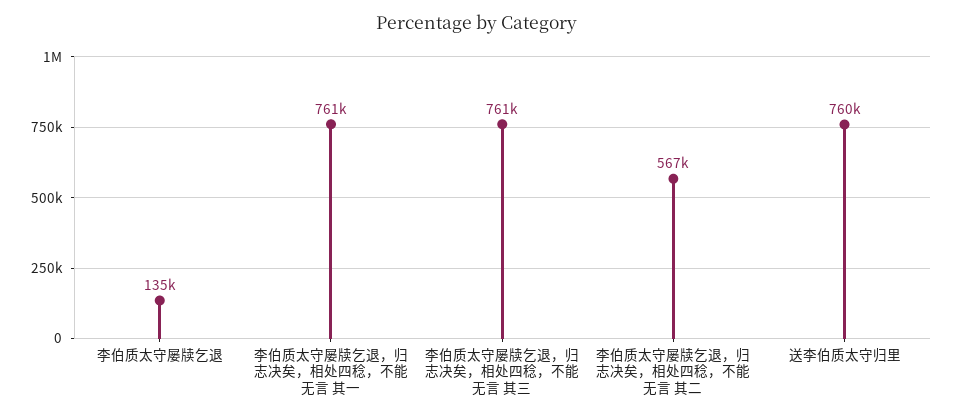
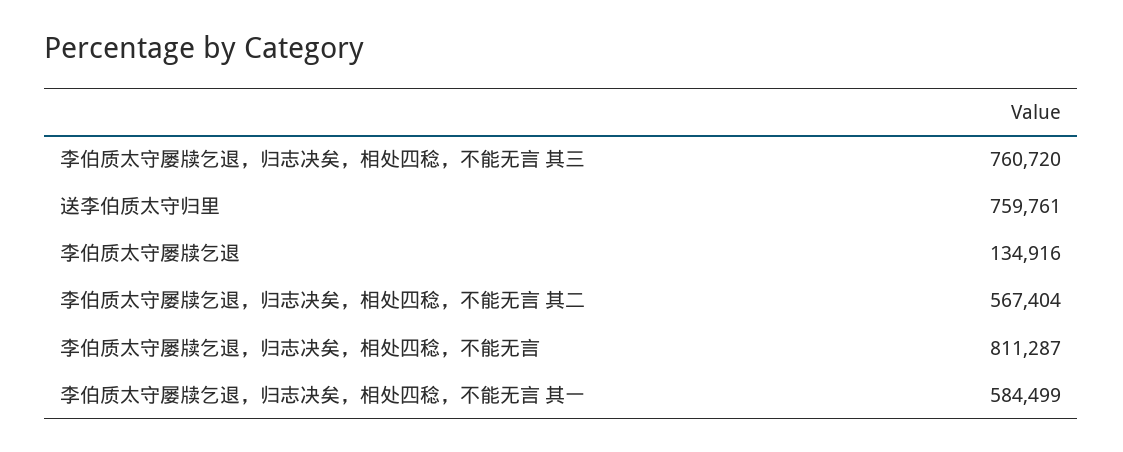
李伯质太守屡牍乞退，归志决矣，相处四稔，不能无言 其一: 761000 -> 584499
李伯质太守屡牍乞退，归志决矣，相处四稔，不能无言: none -> 811287

